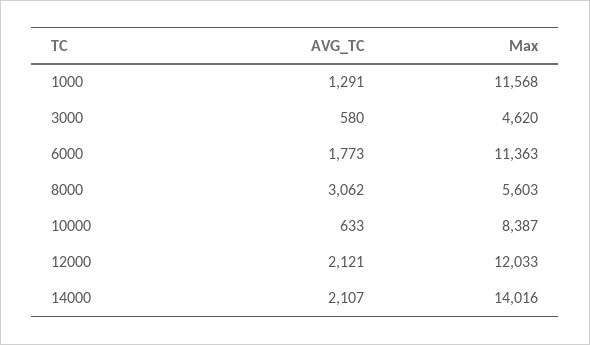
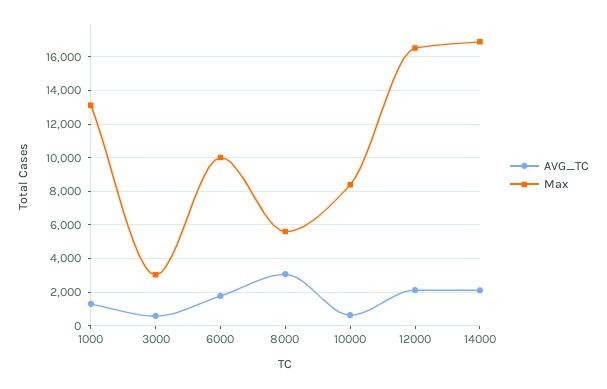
Max, 1000: 11568 -> 13000
Max, 3000: 4620 -> 3000
Max, 6000: 11363 -> 10000
Max, 12000: 12033 -> 16500
Max, 14000: 14016 -> 17000

